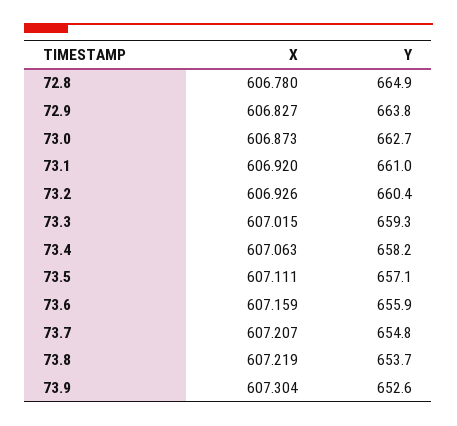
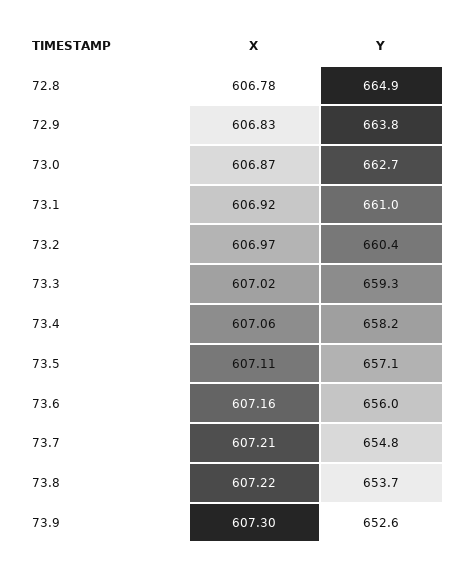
X, 73.2: 606.926 -> 606.97
Y, 73.6: 655.9 -> 656

